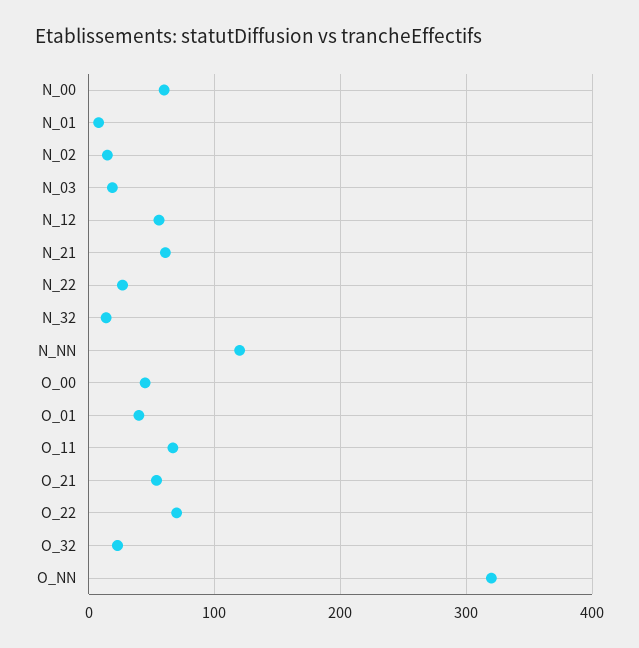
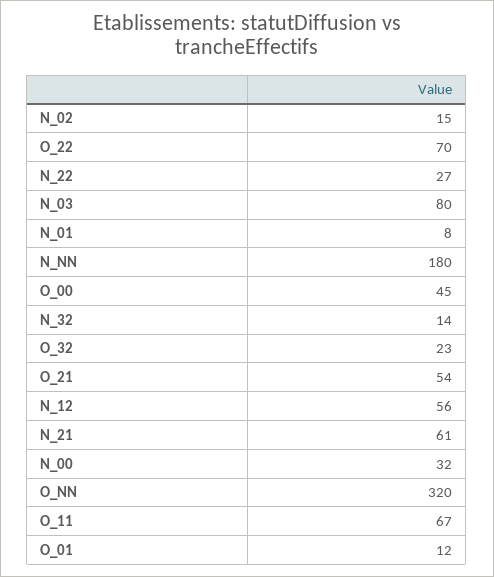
N_00: 60 -> 32
N_03: 20 -> 80
N_NN: 120 -> 180
O_01: 40 -> 12

